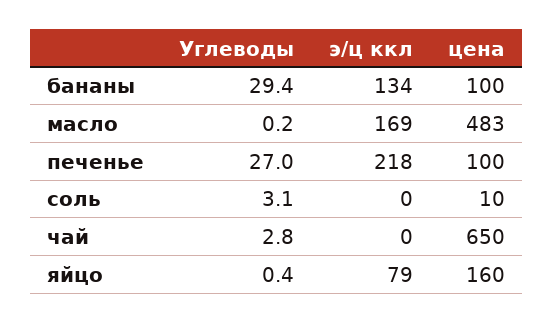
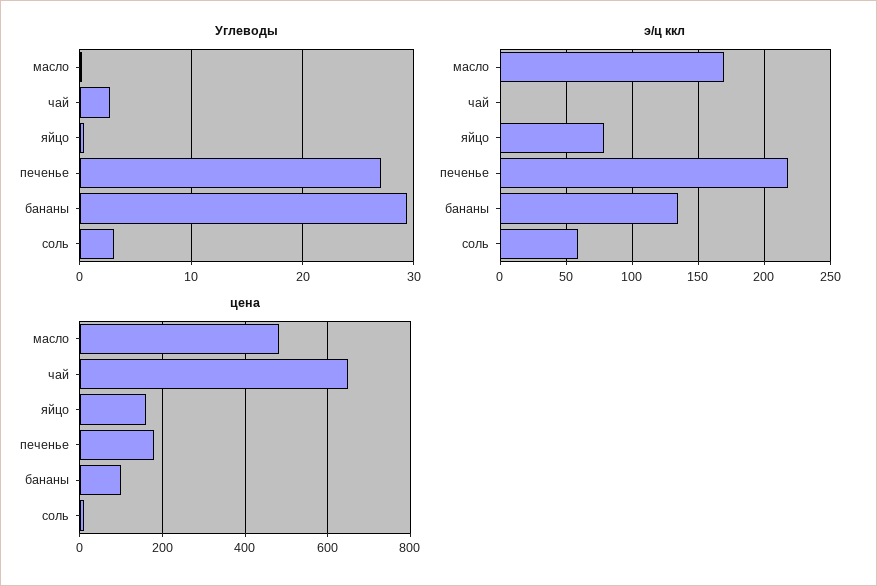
цена, печенье: 100 -> 180
э/ц ккл, соль: 0 -> 60

